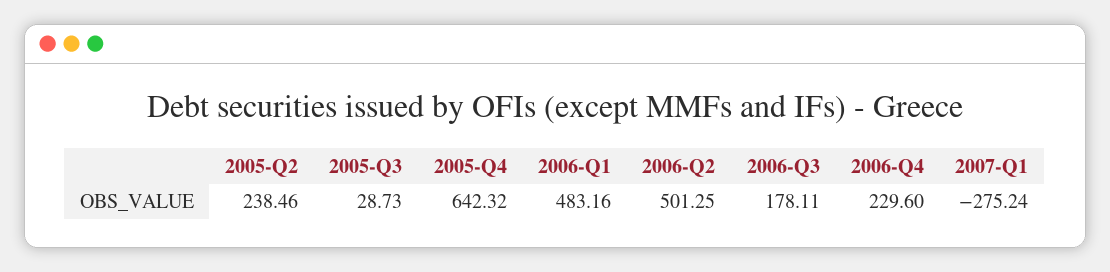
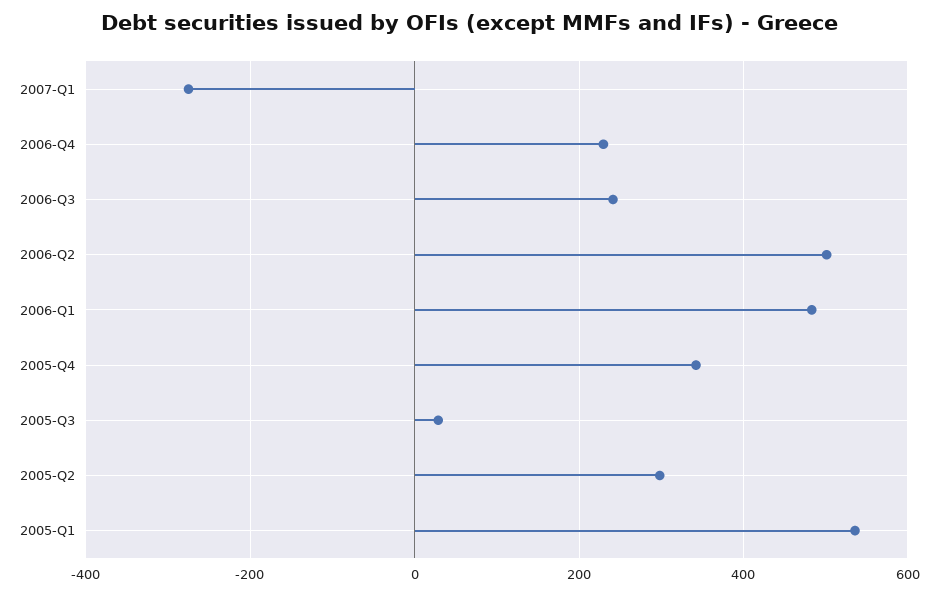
2005-Q2: 238.46 -> 300
2005-Q4: 642.32 -> 340
2006-Q3: 178.11 -> 240
2005-Q1: none -> 540

